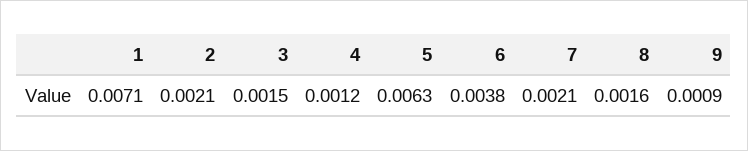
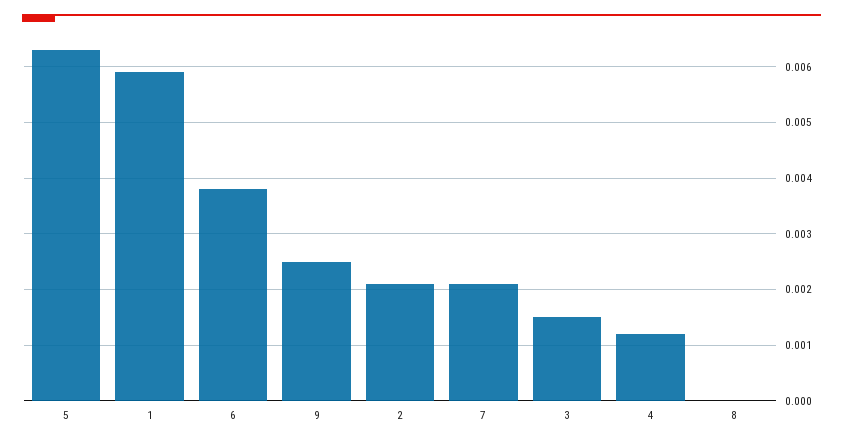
1: 0.0071 -> 0.006
8: 0.0016 -> 0
9: 0.0009 -> 0.0025

